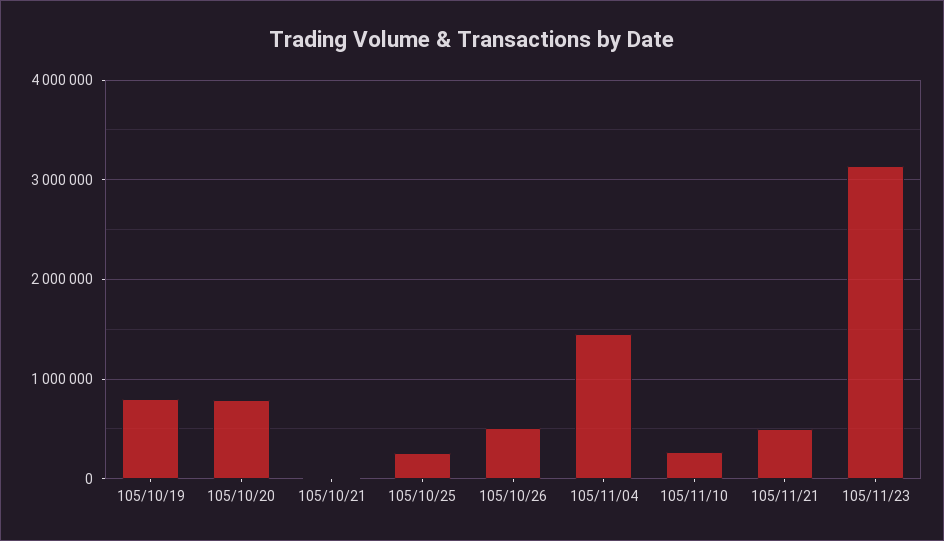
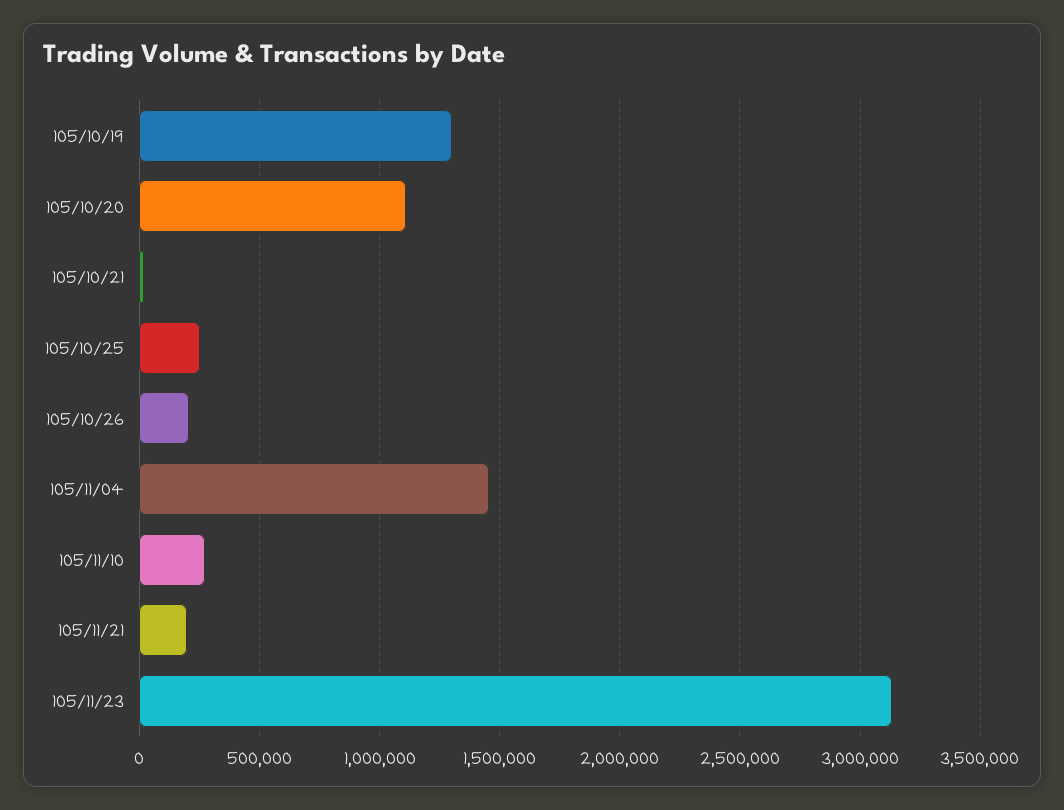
105/10/19: 800000 -> 1300000
105/10/20: 800000 -> 1100000
105/10/26: 500000 -> 200000
105/11/21: 500000 -> 200000

